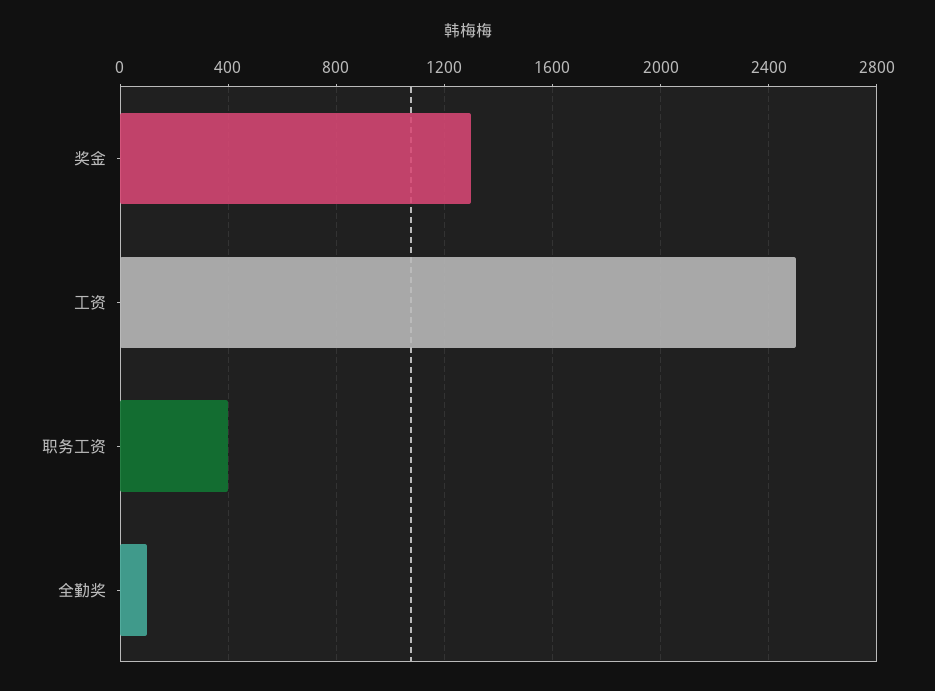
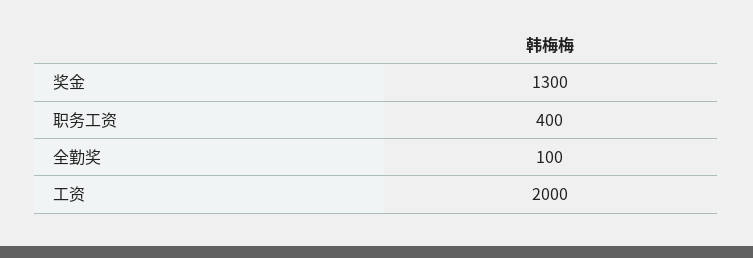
工资: 2500 -> 2000

